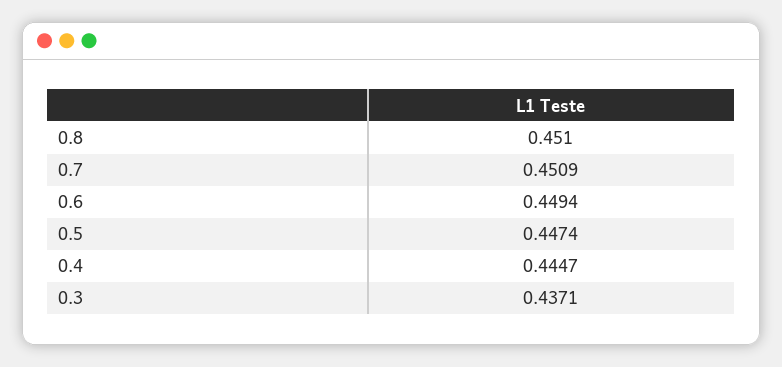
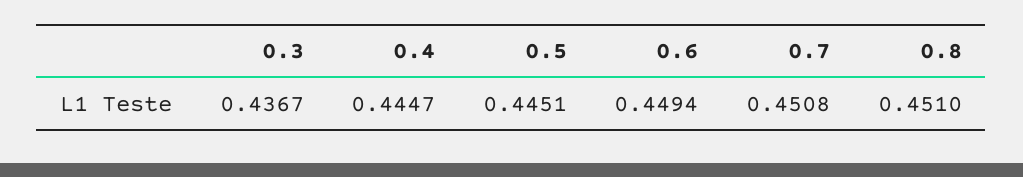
0.7: 0.4509 -> 0.4508
0.5: 0.4474 -> 0.4451
0.3: 0.4371 -> 0.4367

